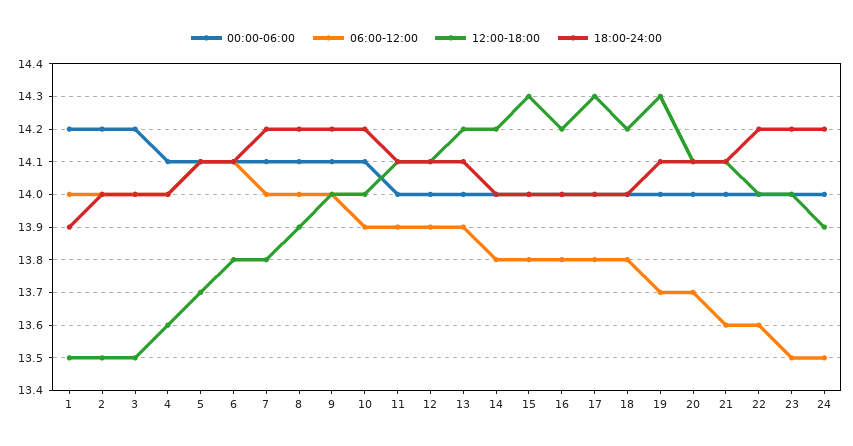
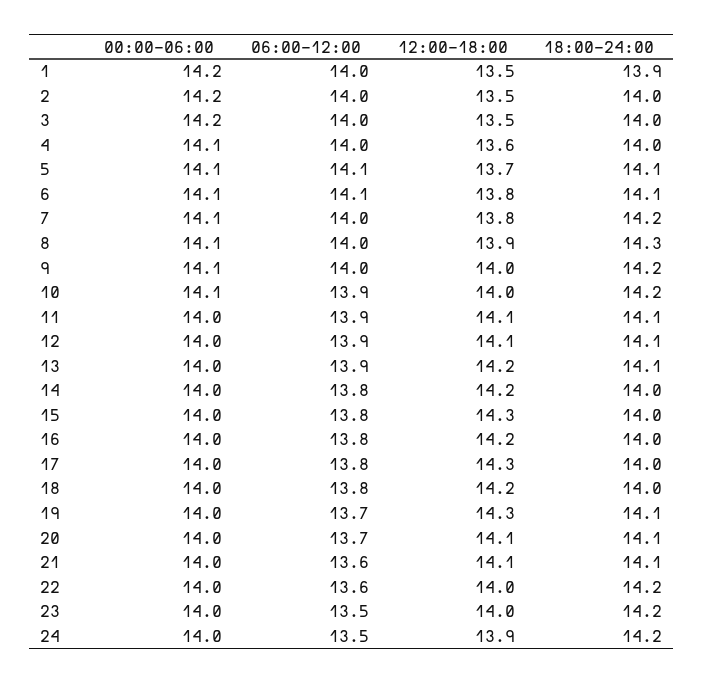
18:00-24:00, 8: 14.2 -> 14.3

